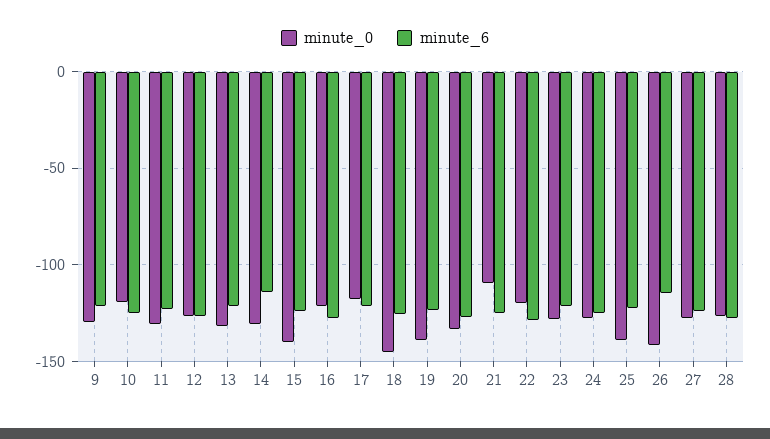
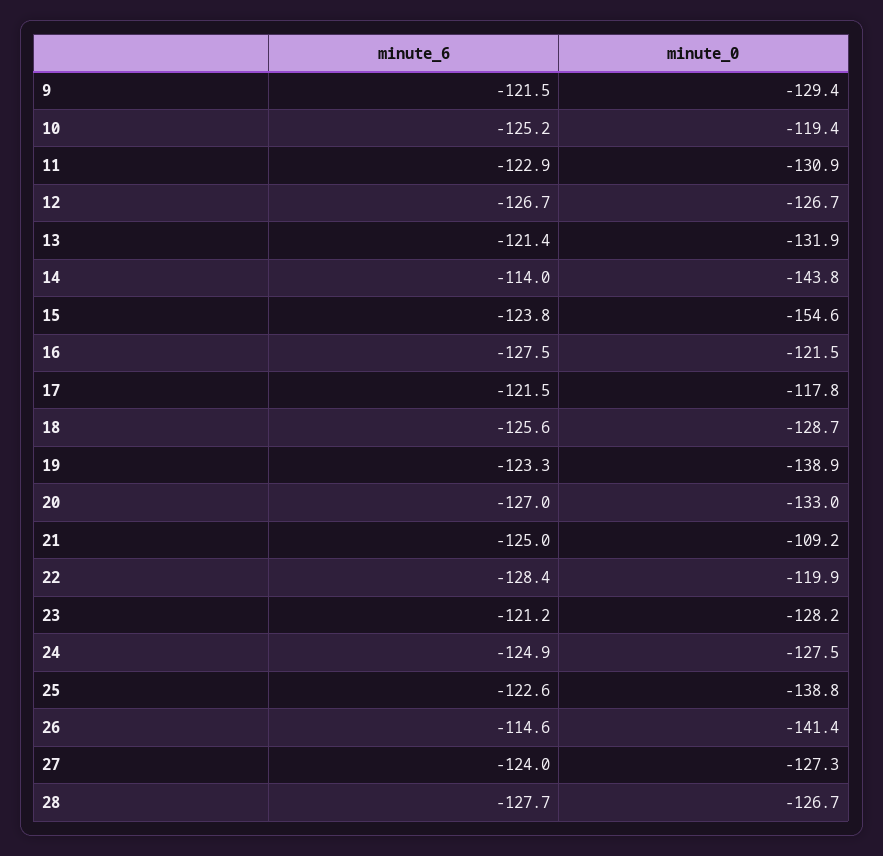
minute_0, 14: -130 -> -143.8
minute_0, 15: -140 -> -154.6
minute_0, 18: -145 -> -128.7

